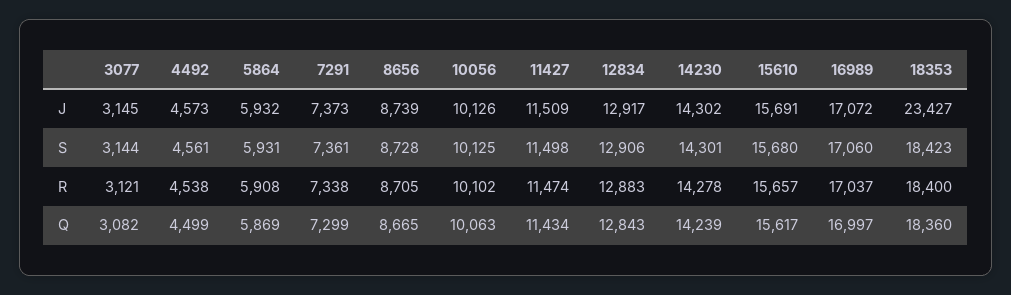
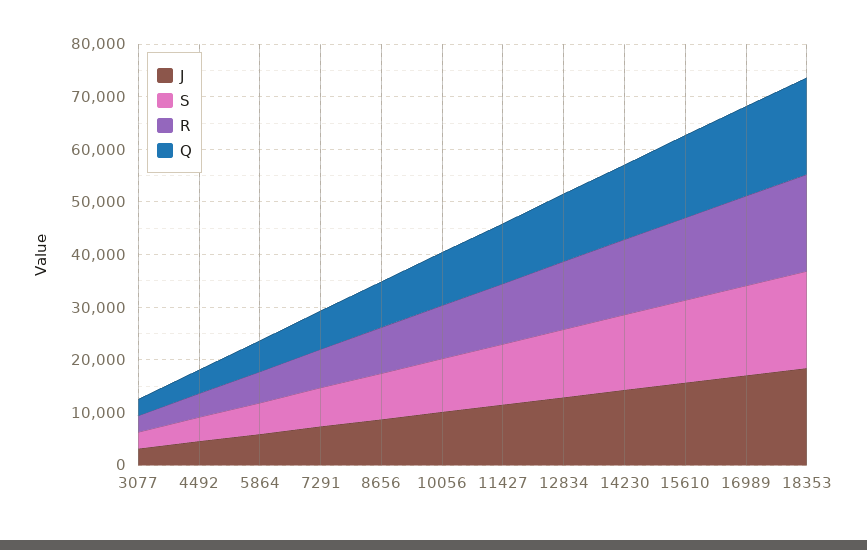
J, 18353: 23427 -> 18000

